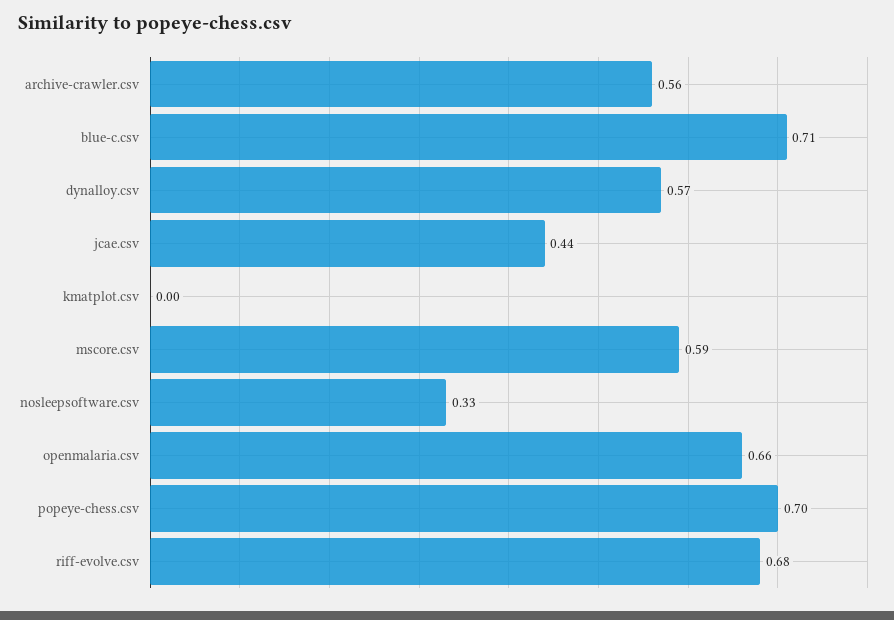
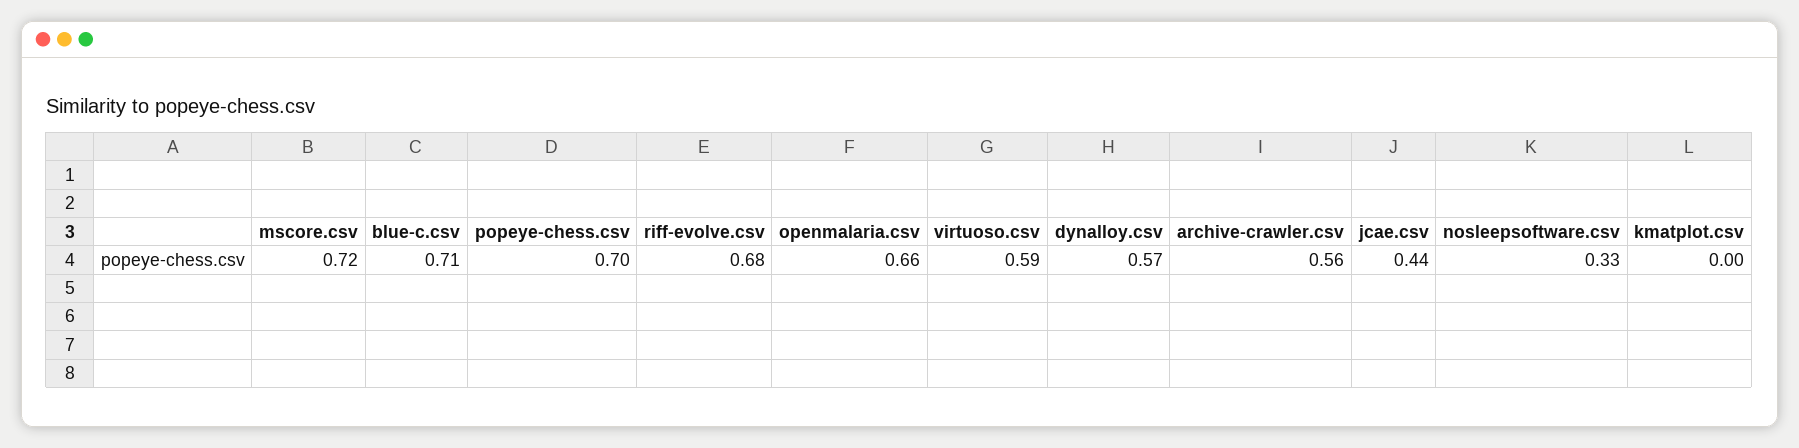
mscore.csv: 0.59 -> 0.72
virtuoso.csv: none -> 0.59

